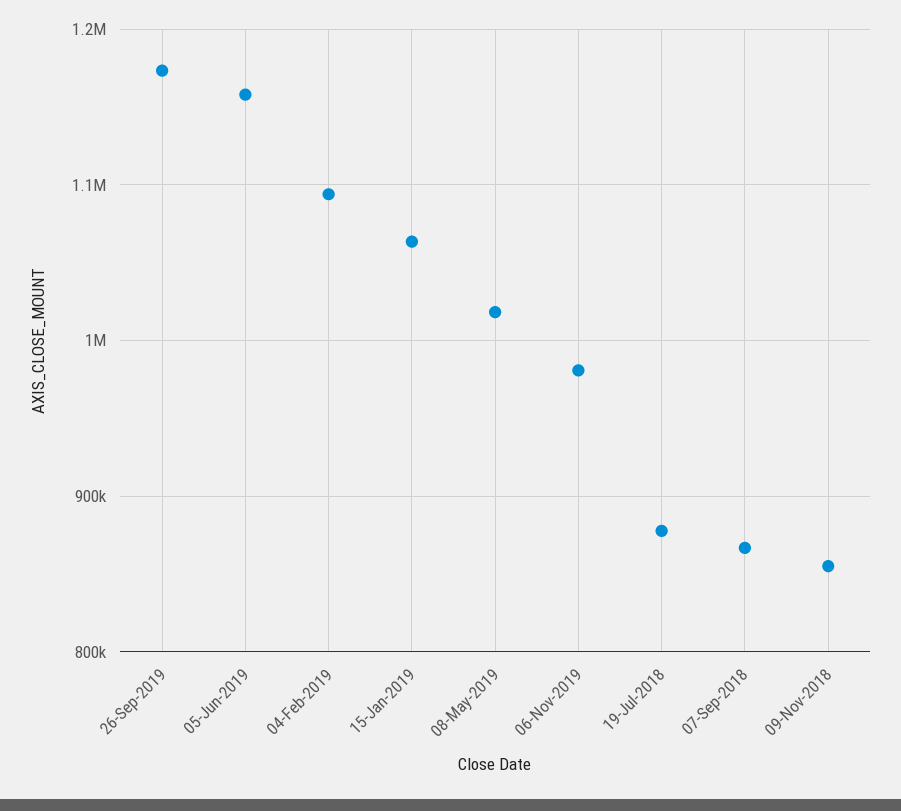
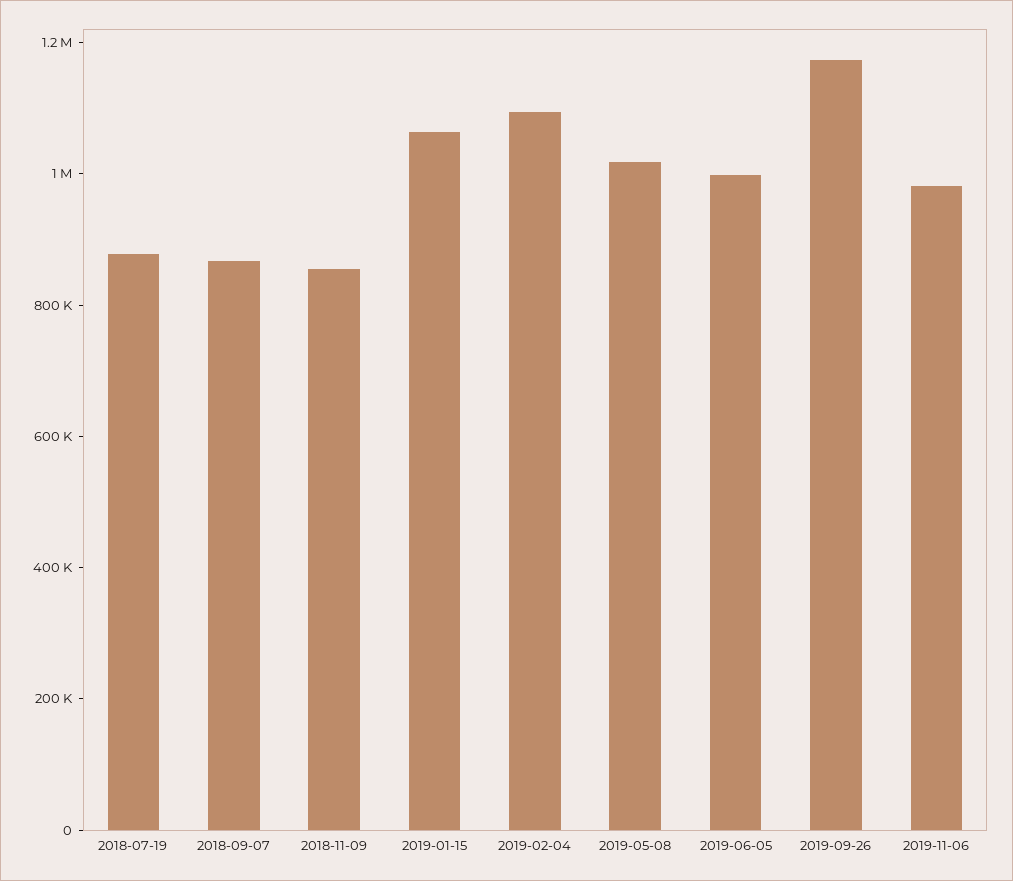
05-Jun-2019: 1160000 -> 1000000

